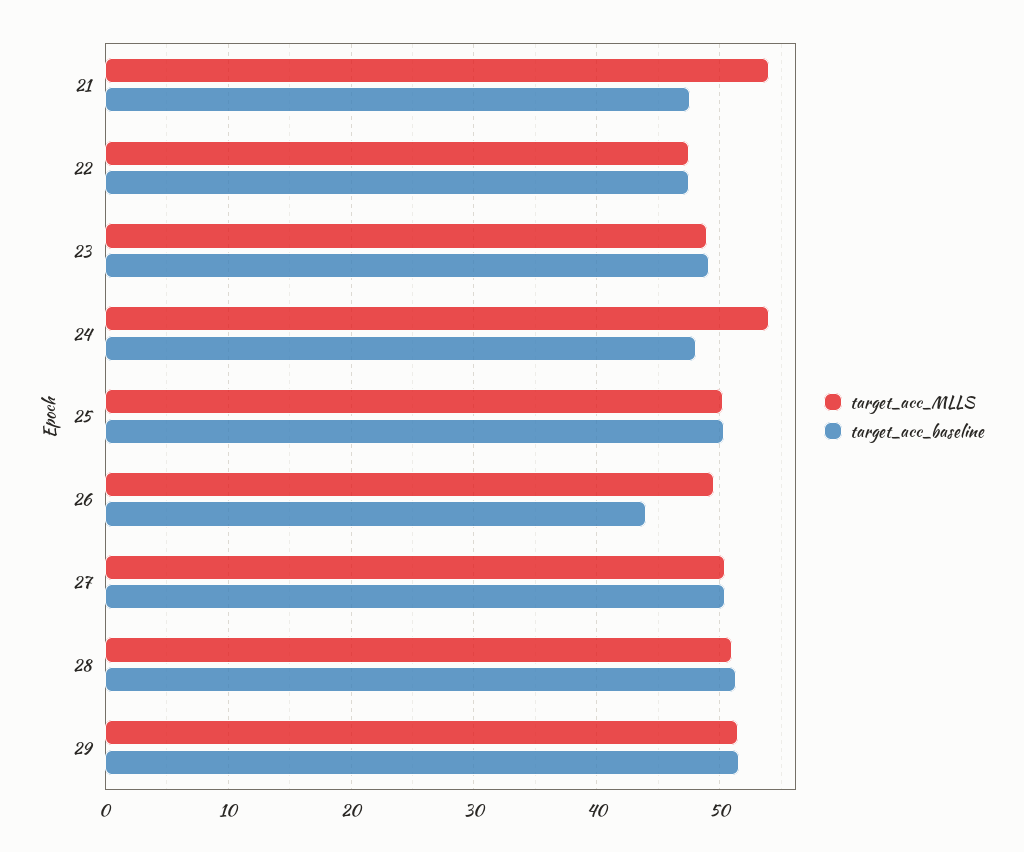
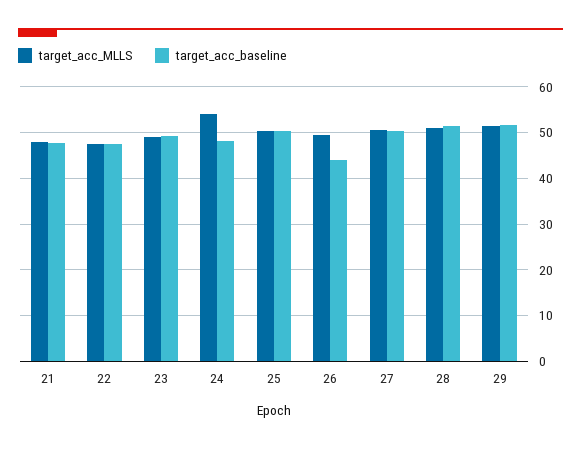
target_acc_MLLS, 21: 54 -> 48

